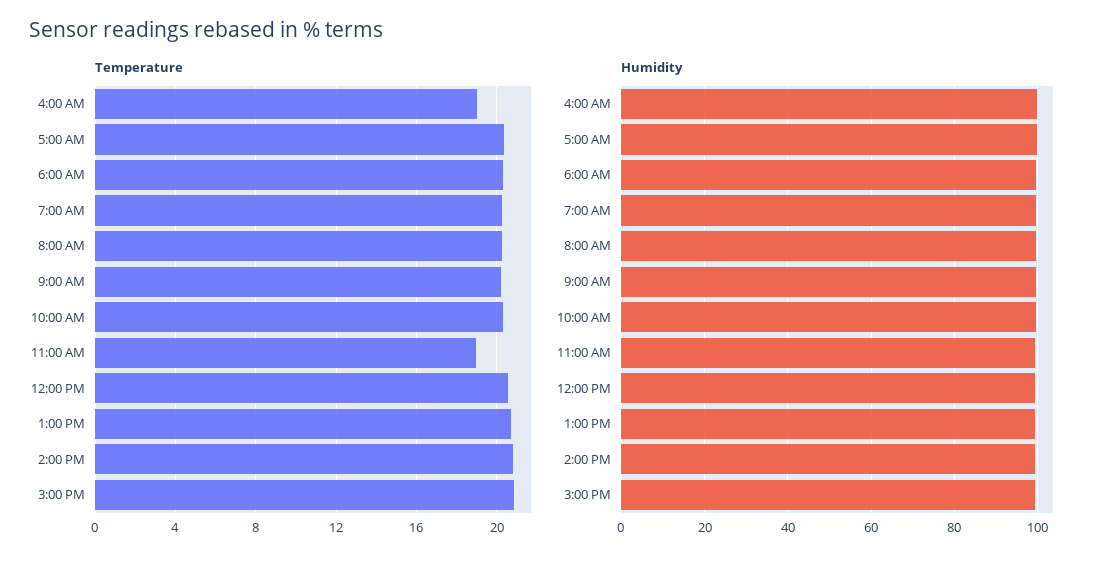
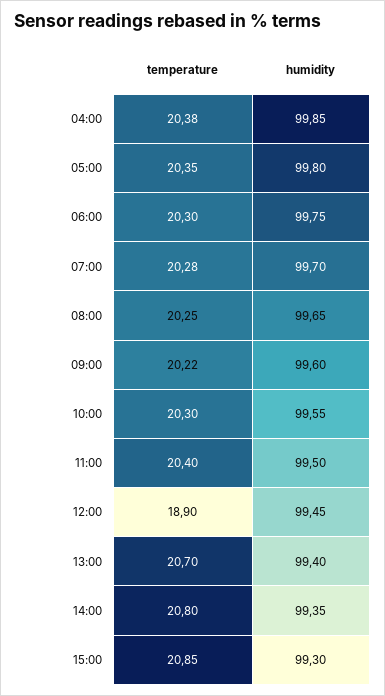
Temperature, 4:00 AM: 19 -> 20.38
Temperature, 11:00 AM: 19 -> 20.4
Temperature, 12:00 PM: 20.5 -> 18.9

